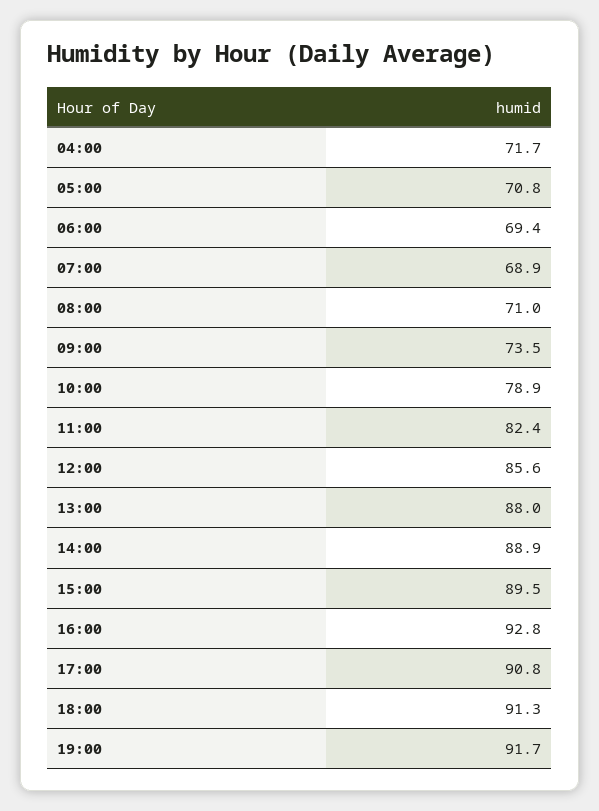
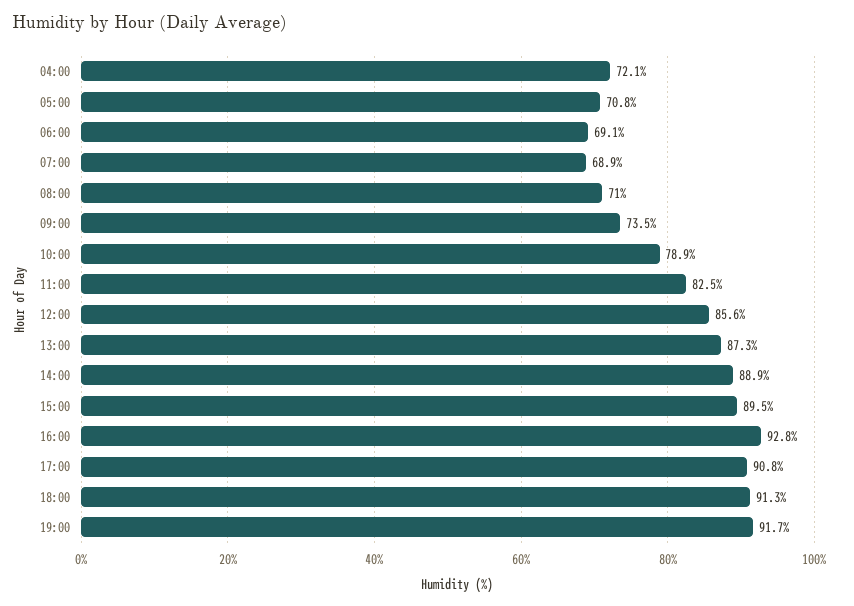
04:00: 71.7 -> 72.1
06:00: 69.4 -> 69.1
11:00: 82.4 -> 82.5
13:00: 88 -> 87.3

